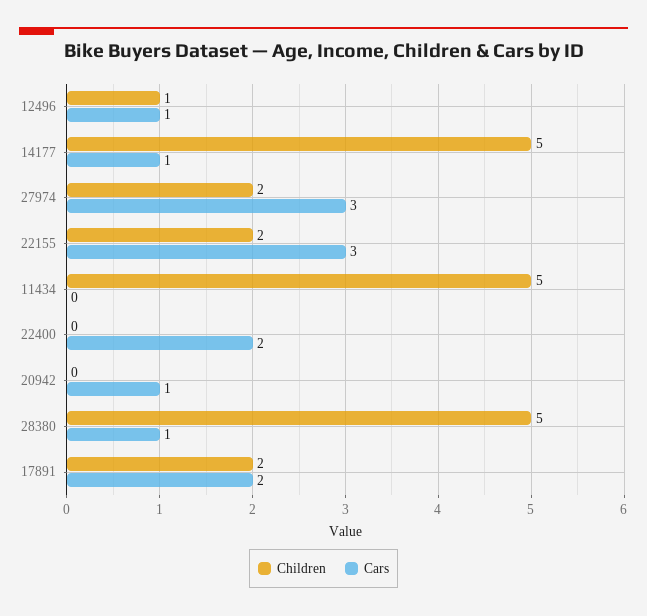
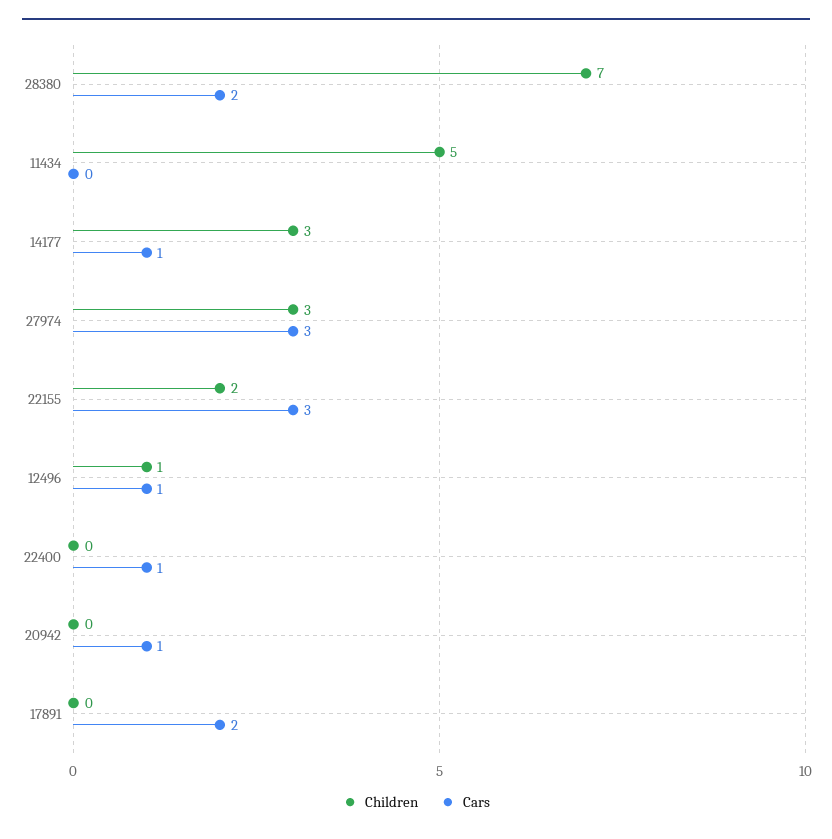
Children, 14177: 5 -> 3
Children, 27974: 2 -> 3
Cars, 22400: 2 -> 1
Children, 28380: 5 -> 7
Cars, 28380: 1 -> 2
Children, 17891: 2 -> 0

